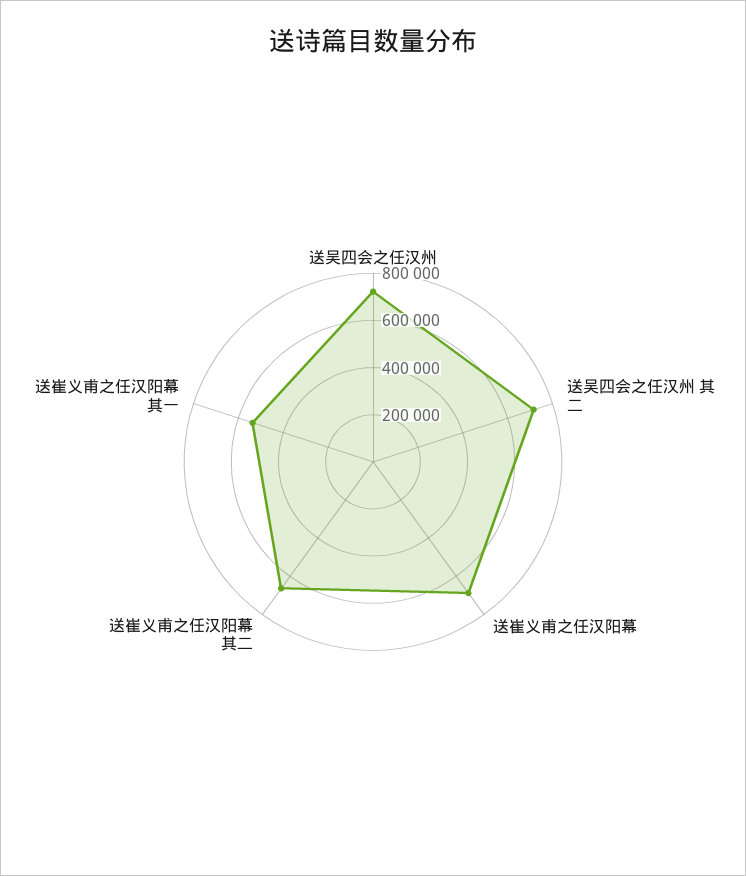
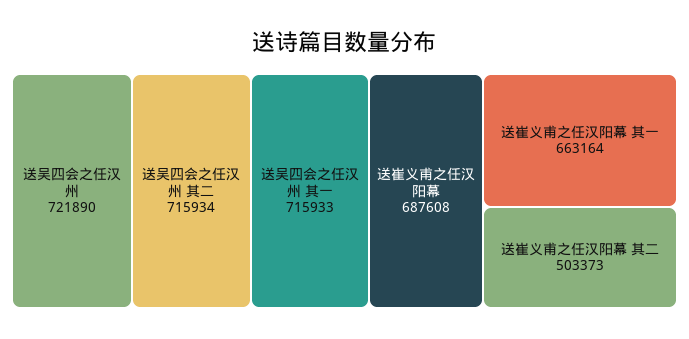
送崔义甫之任汉阳幕 其二: 650000 -> 503373
送崔义甫之任汉阳幕 其一: 550000 -> 663164
送吴四会之任汉州 其一: none -> 715933

